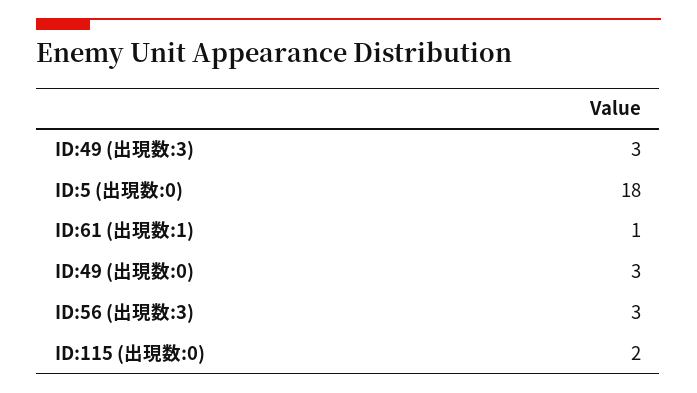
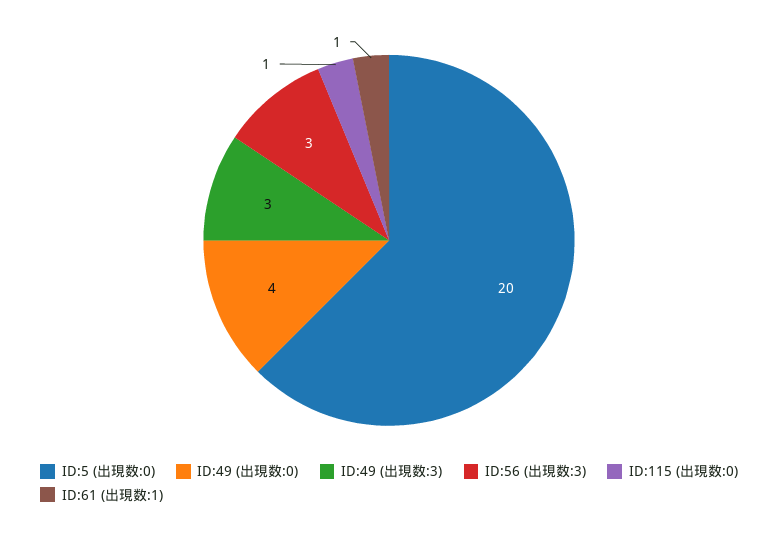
ID:5 (出現数:0): 18 -> 20
ID:49 (出現数:0): 3 -> 4
ID:115 (出現数:0): 2 -> 1

